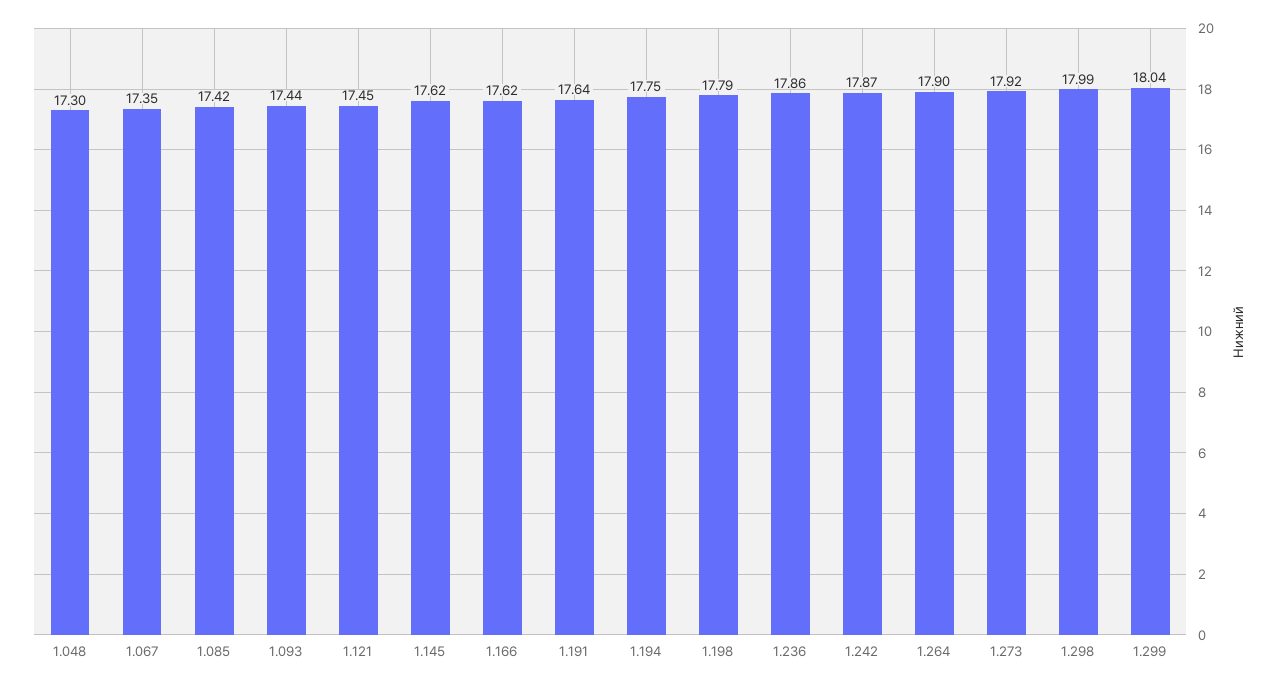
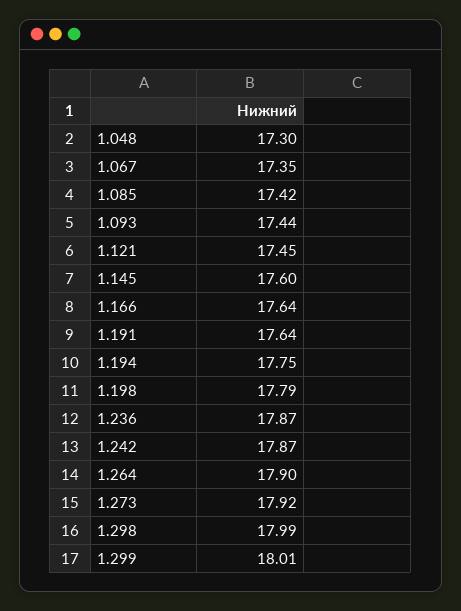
1.145: 17.62 -> 17.6
1.166: 17.62 -> 17.64
1.236: 17.86 -> 17.87
1.299: 18.04 -> 18.01

